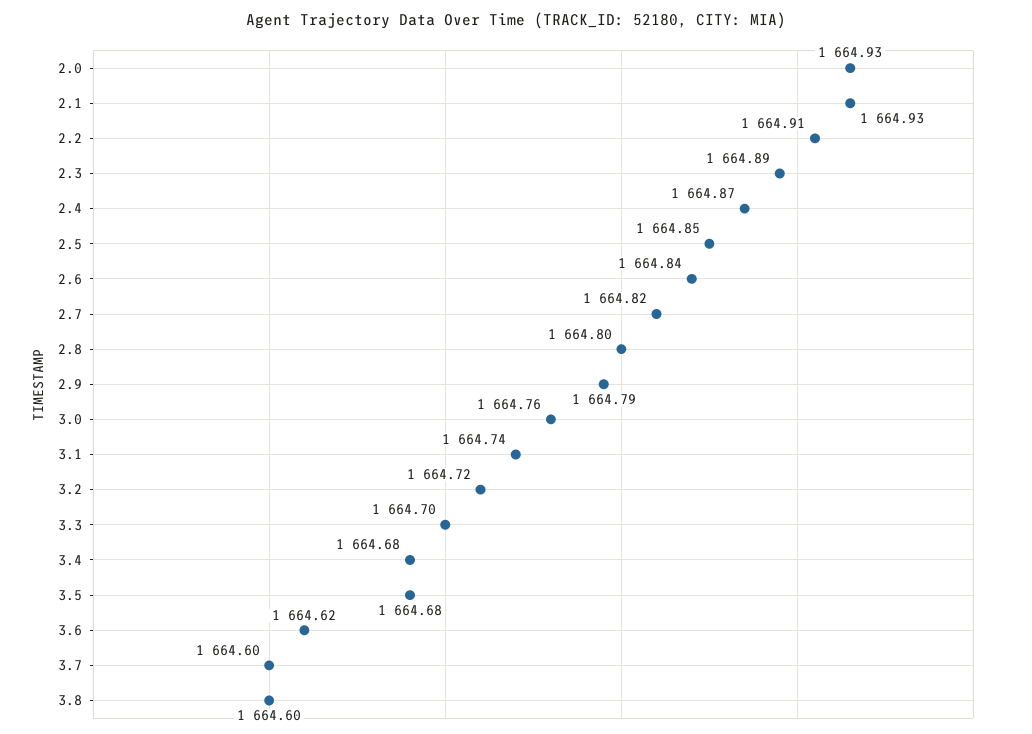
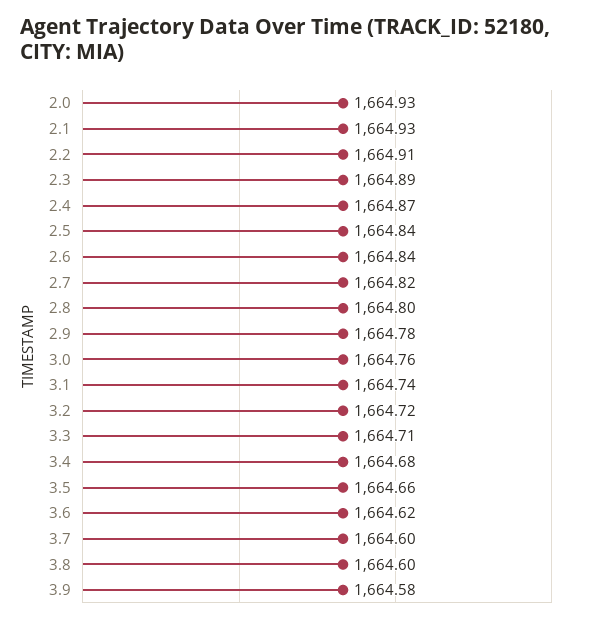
2.5: 1664.85 -> 1664.84
2.9: 1664.79 -> 1664.78
3.3: 1664.7 -> 1664.71
3.5: 1664.68 -> 1664.66
3.9: none -> 1664.58

